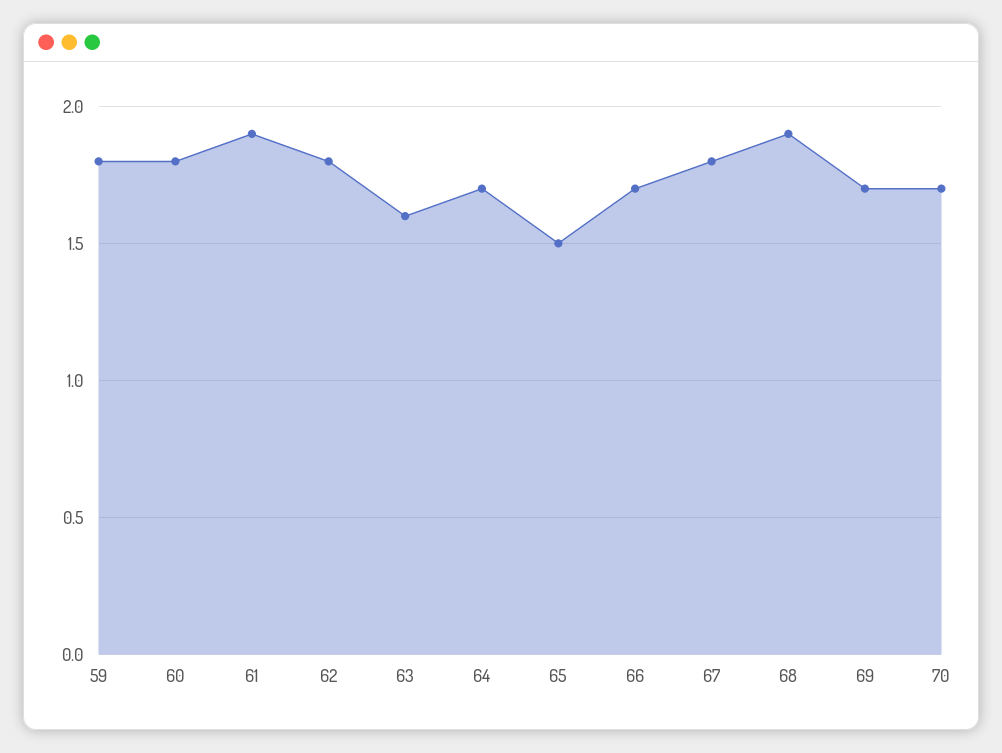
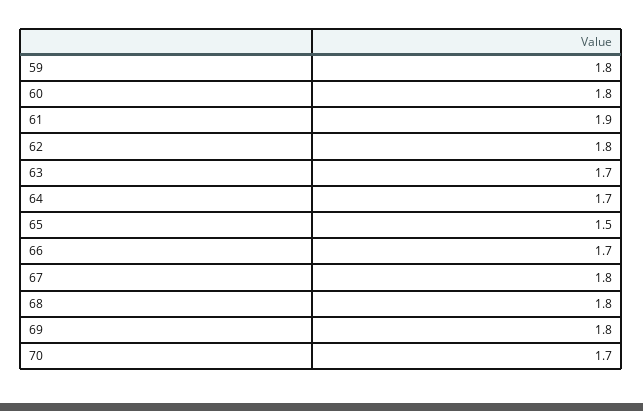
63: 1.6 -> 1.7
68: 1.9 -> 1.8
69: 1.7 -> 1.8

